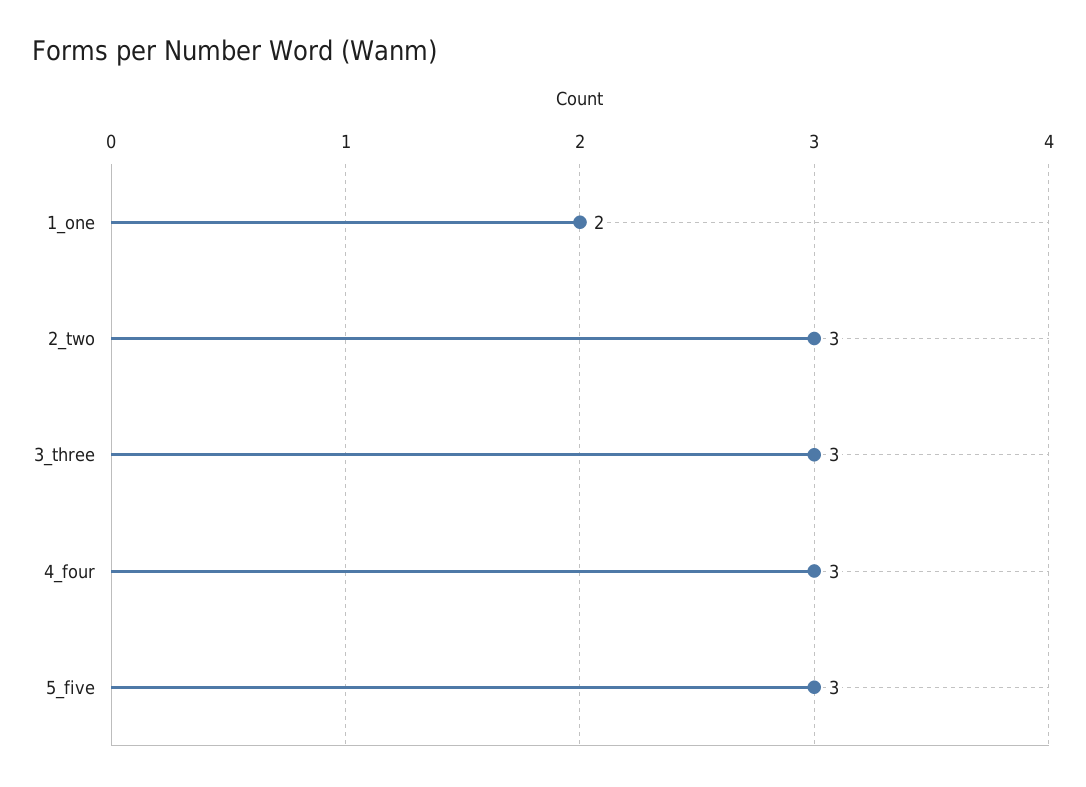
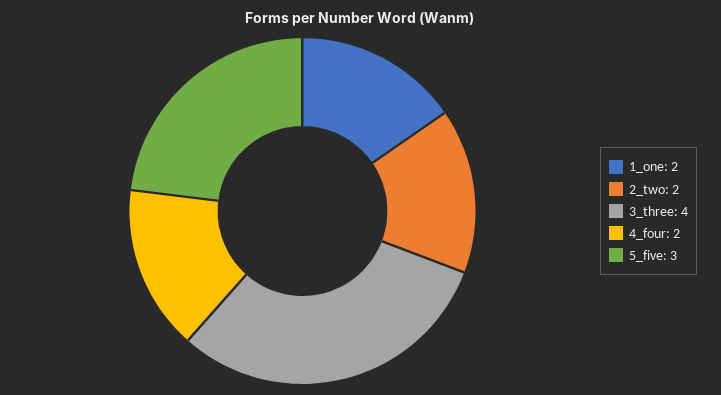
2_two: 3 -> 2
3_three: 3 -> 4
4_four: 3 -> 2

